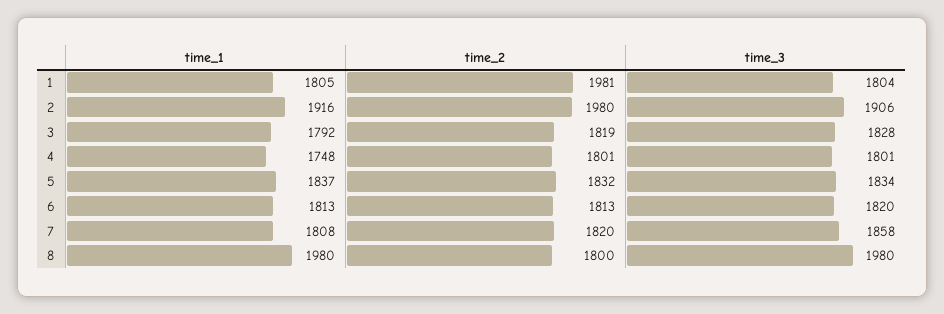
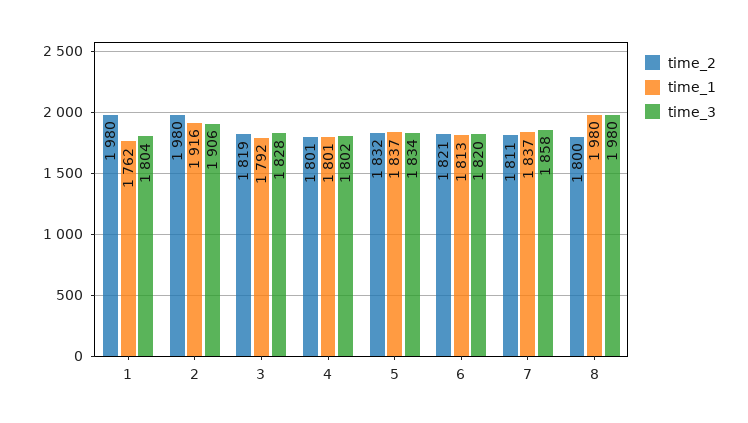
time_1, 1: 1805 -> 1762
time_2, 1: 1981 -> 1980
time_1, 4: 1748 -> 1801
time_3, 4: 1801 -> 1802
time_2, 6: 1813 -> 1821
time_1, 7: 1808 -> 1837
time_2, 7: 1820 -> 1811

